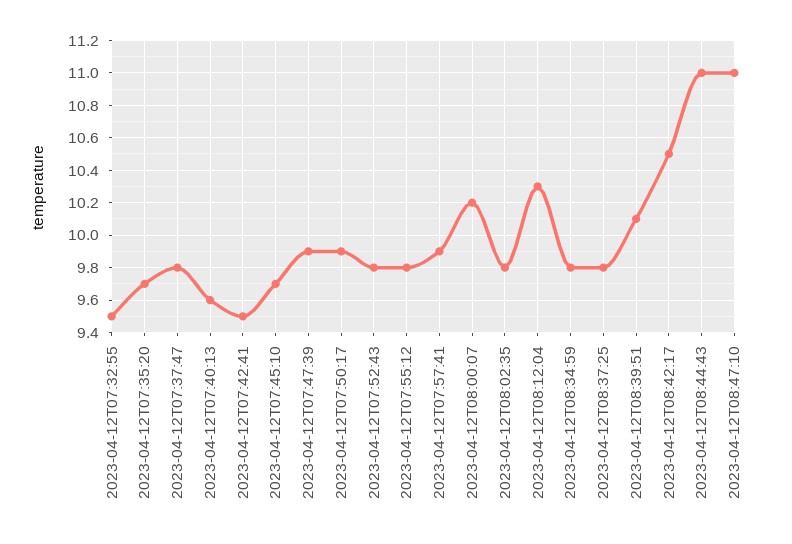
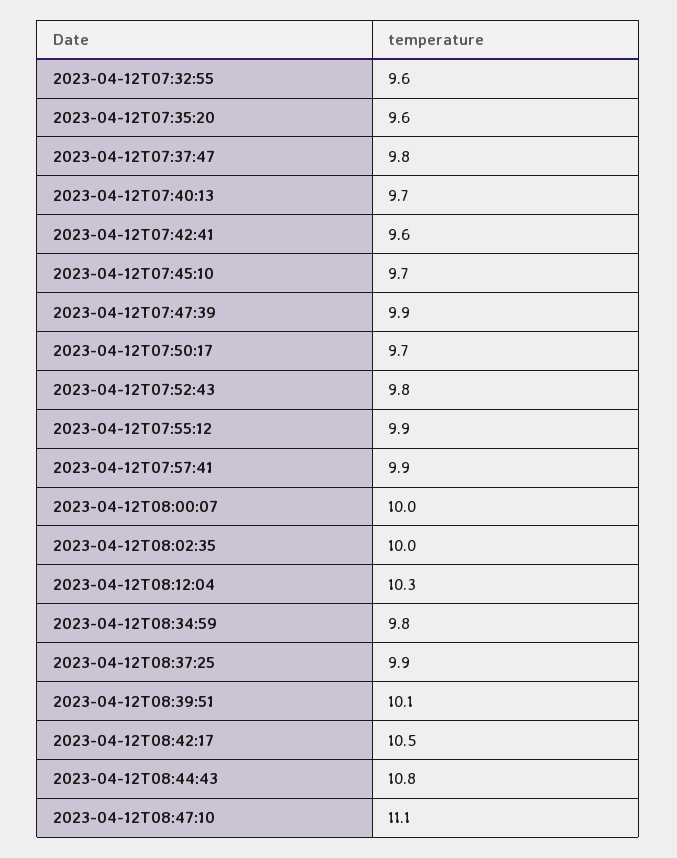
2023-04-12T07:32:55: 9.5 -> 9.6
2023-04-12T07:35:20: 9.7 -> 9.6
2023-04-12T07:40:13: 9.6 -> 9.7
2023-04-12T07:42:41: 9.5 -> 9.6
2023-04-12T07:50:17: 9.9 -> 9.7
2023-04-12T07:55:12: 9.8 -> 9.9
2023-04-12T08:00:07: 10.2 -> 10
2023-04-12T08:02:35: 9.8 -> 10
2023-04-12T08:37:25: 9.8 -> 9.9
2023-04-12T08:44:43: 11 -> 10.8
2023-04-12T08:47:10: 11 -> 11.1

